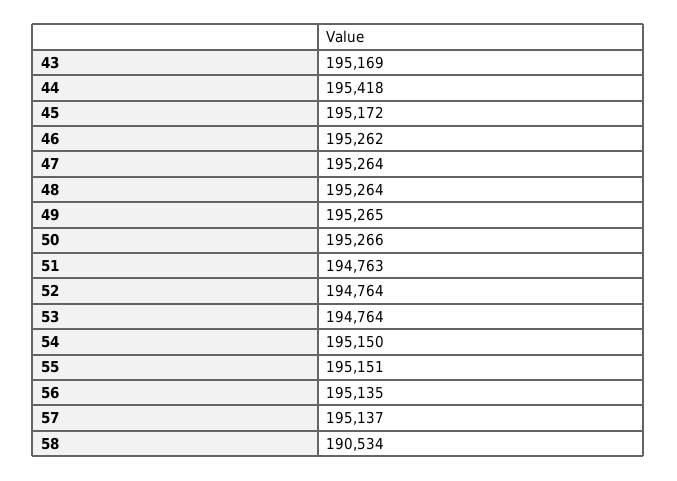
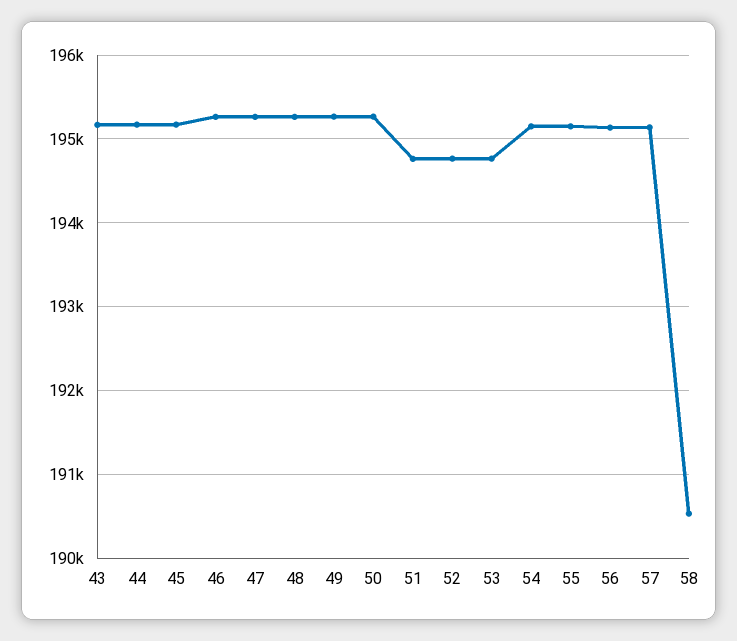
44: 195418 -> 195200

